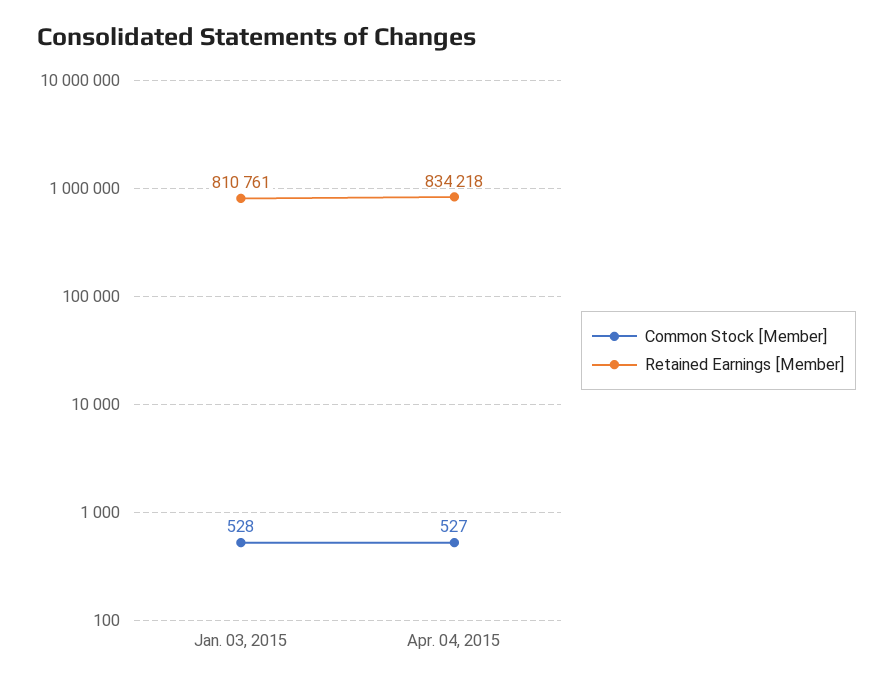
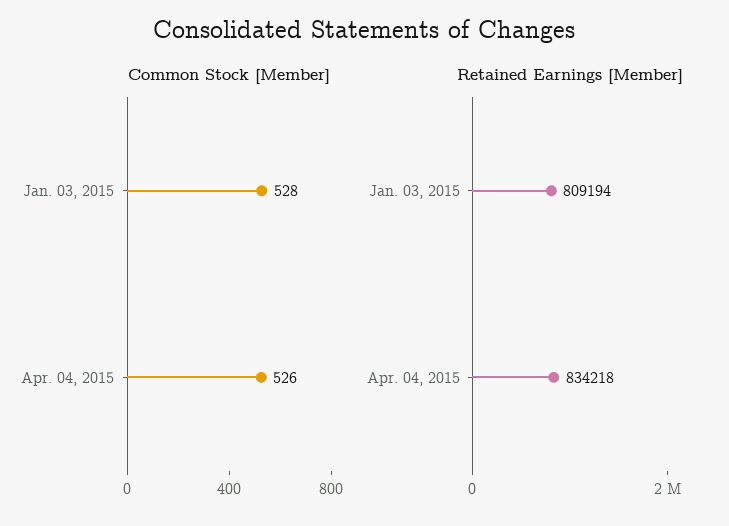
Retained Earnings [Member], Jan. 03, 2015: 810761 -> 809194
Common Stock [Member], Apr. 04, 2015: 527 -> 526

